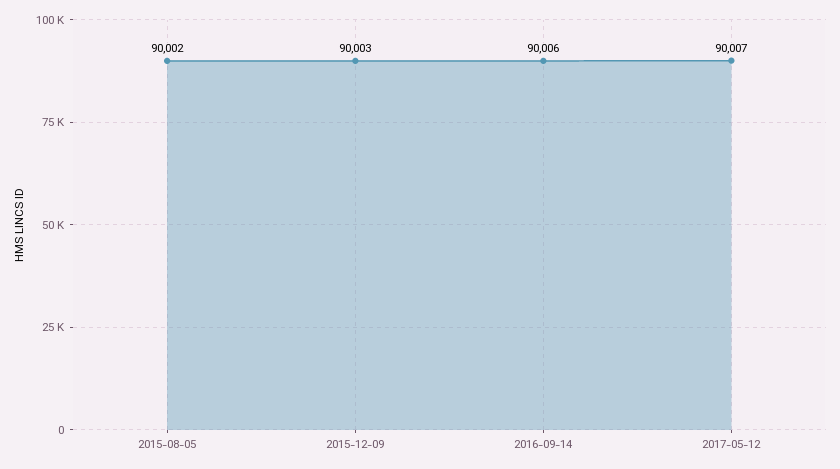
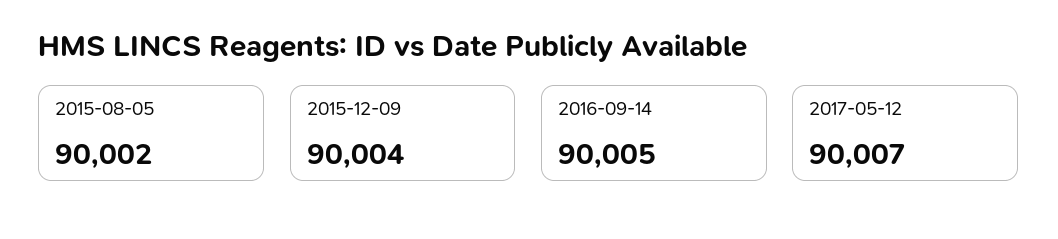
2015-12-09: 90003 -> 90004
2016-09-14: 90006 -> 90005

